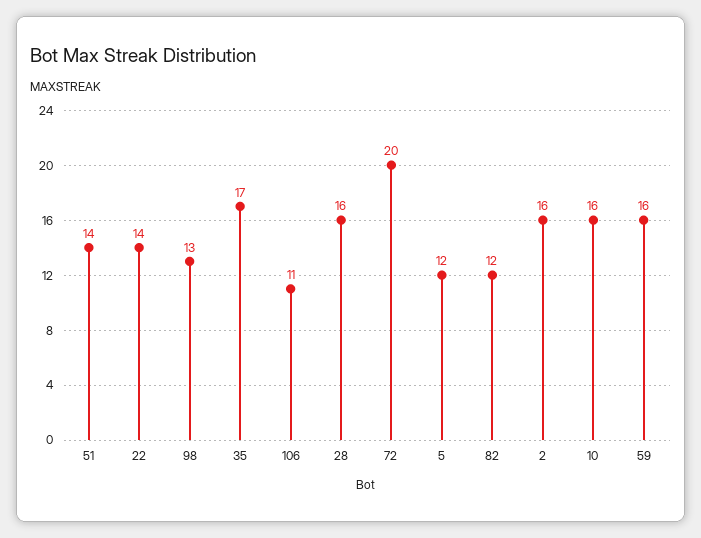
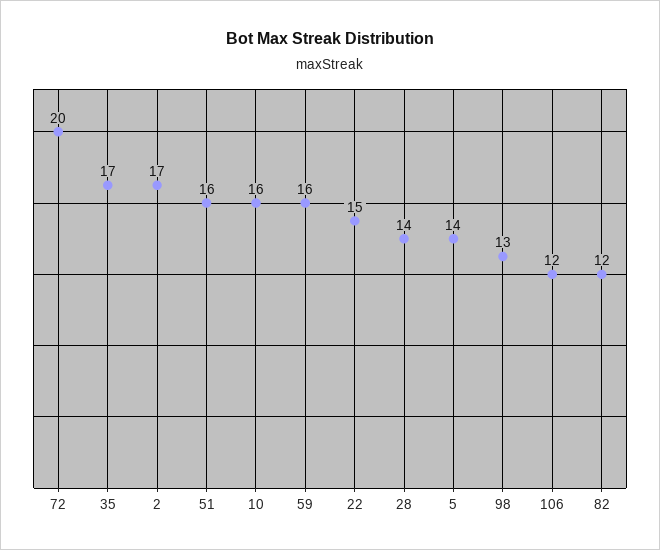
51: 14 -> 16
22: 14 -> 15
106: 11 -> 12
28: 16 -> 14
5: 12 -> 14
2: 16 -> 17

